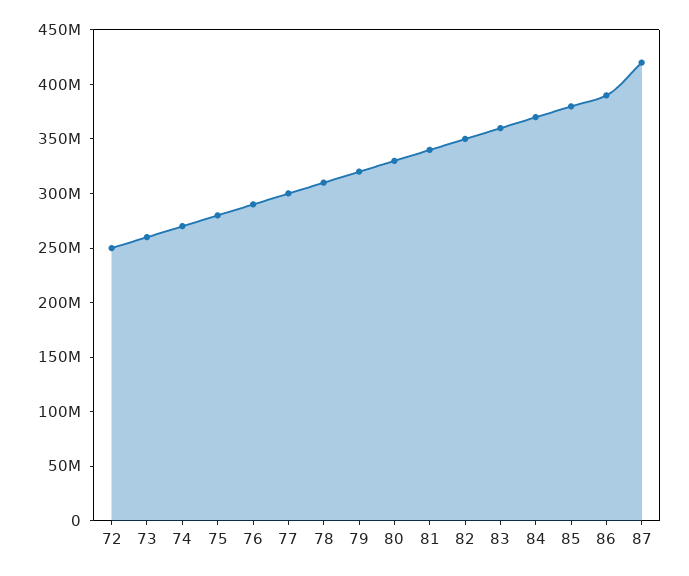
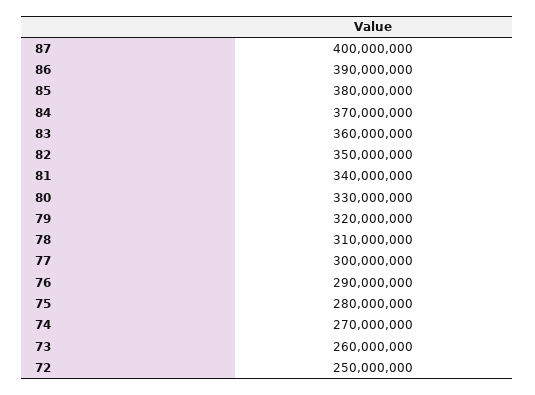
87: 420000000 -> 400000000

